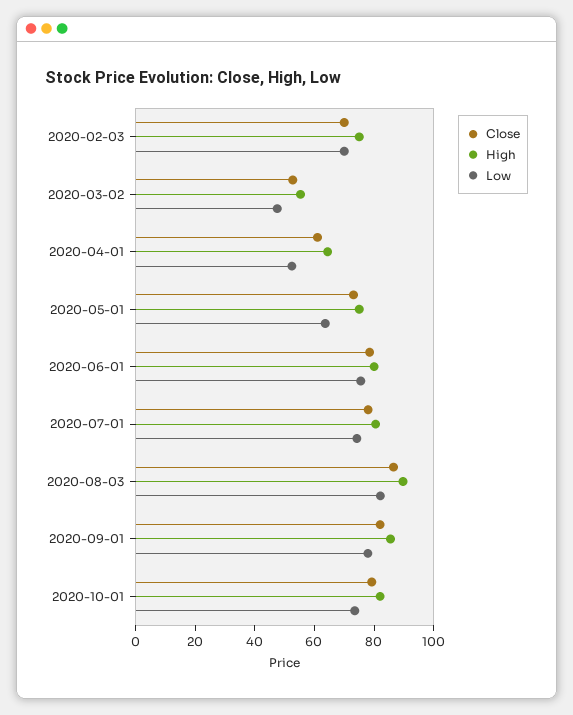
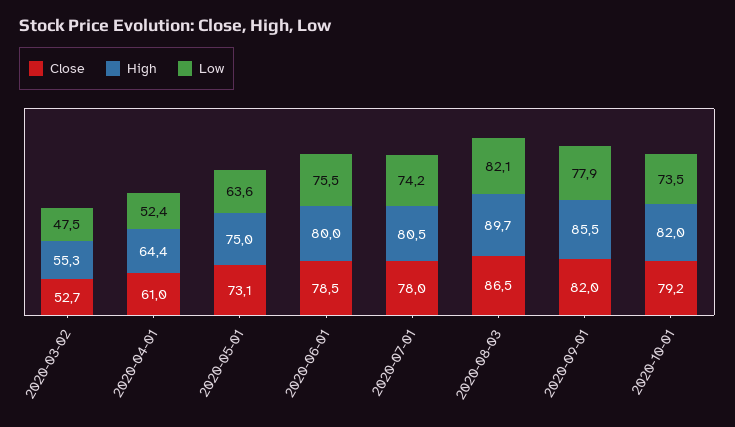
Close, 2020-02-03: 70 -> none
High, 2020-02-03: 75 -> none
Low, 2020-02-03: 70 -> none

